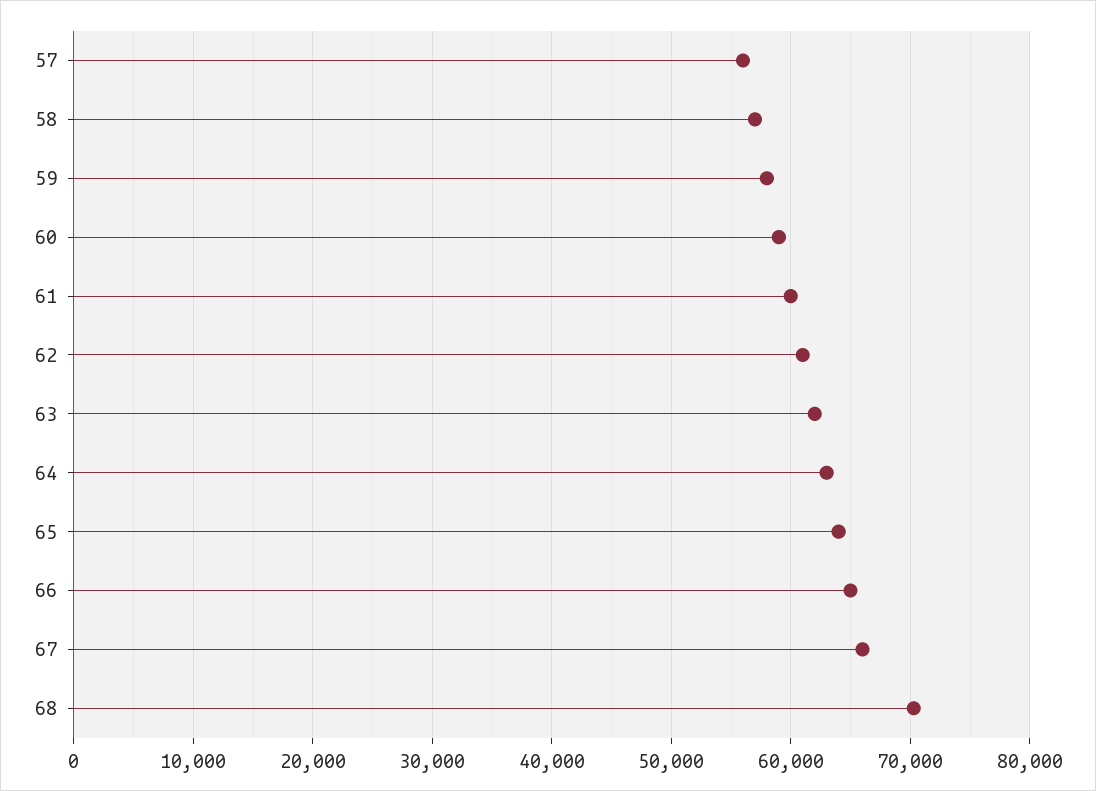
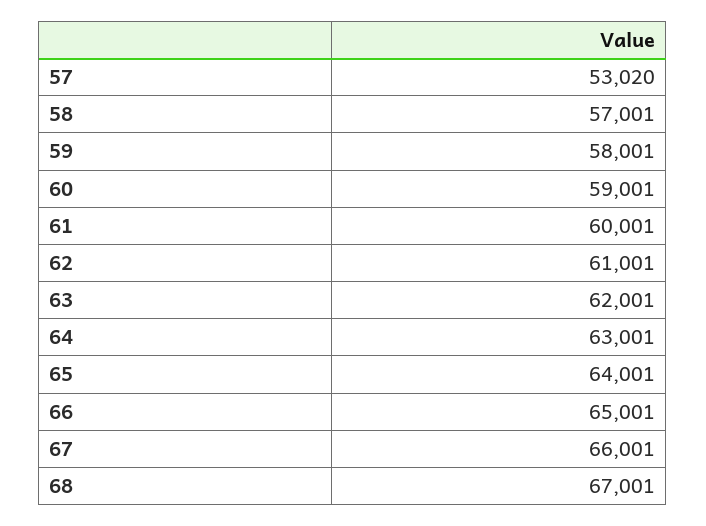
57: 56000 -> 53020
68: 70000 -> 67001

